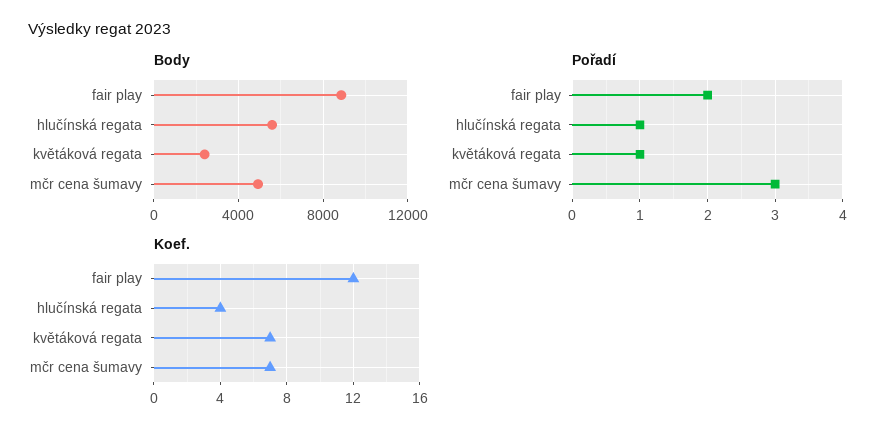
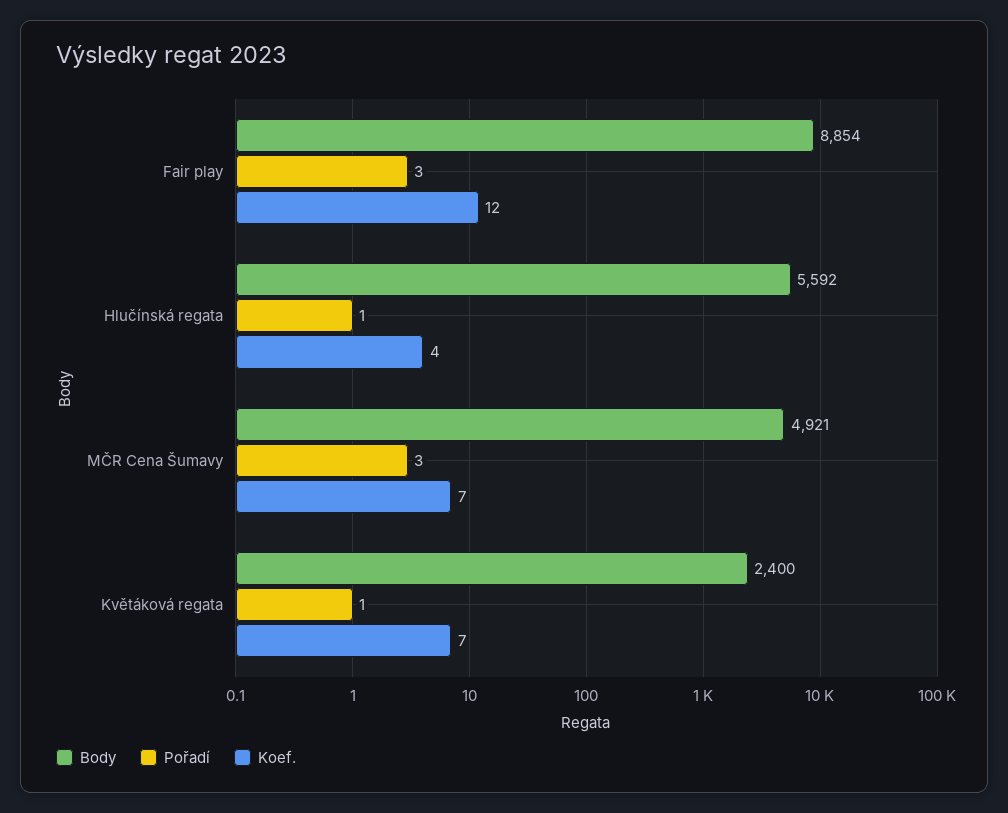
Pořadí, fair play: 2 -> 3

